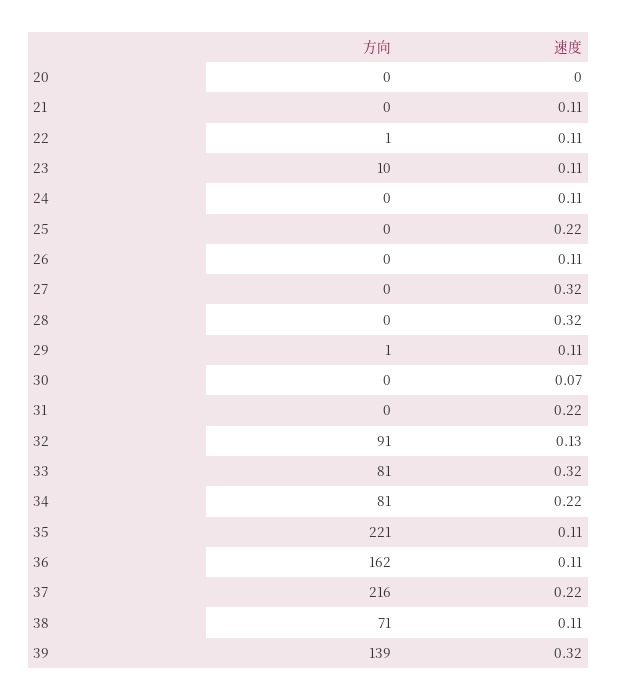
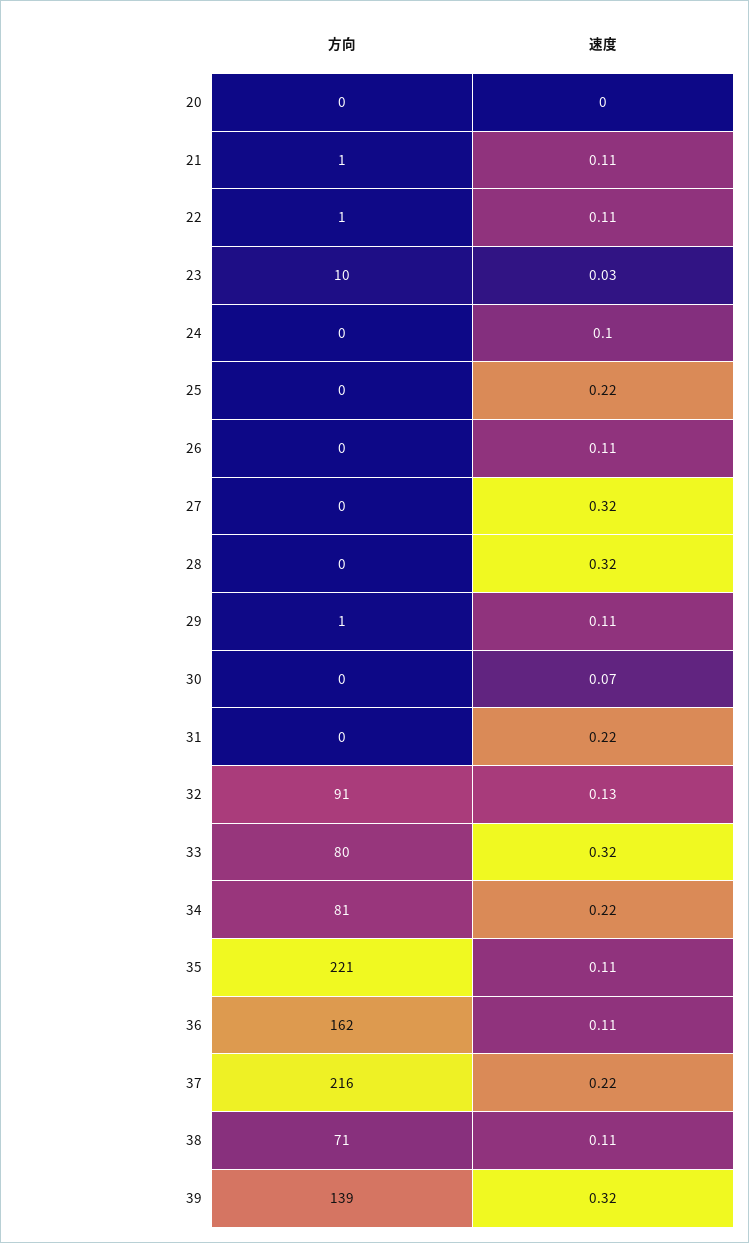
方向, 21: 0 -> 1
速度, 23: 0.11 -> 0.03
速度, 24: 0.11 -> 0.1
方向, 33: 81 -> 80

